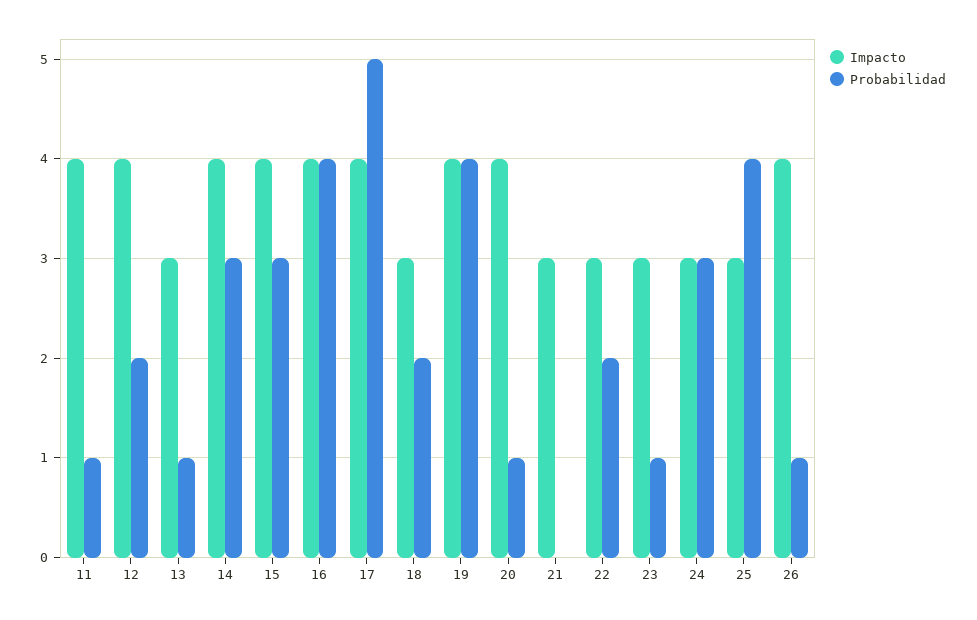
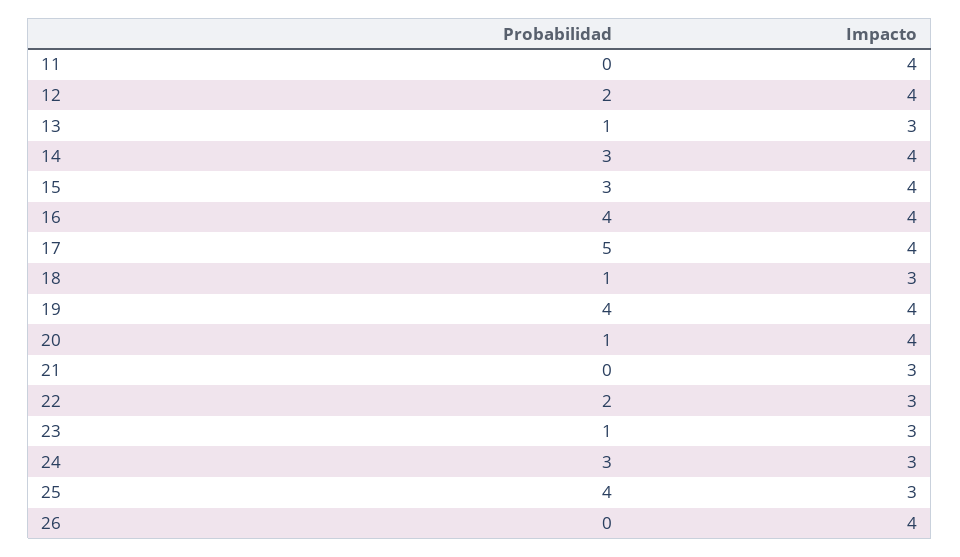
Probabilidad, 11: 1 -> 0
Probabilidad, 18: 2 -> 1
Probabilidad, 26: 1 -> 0

